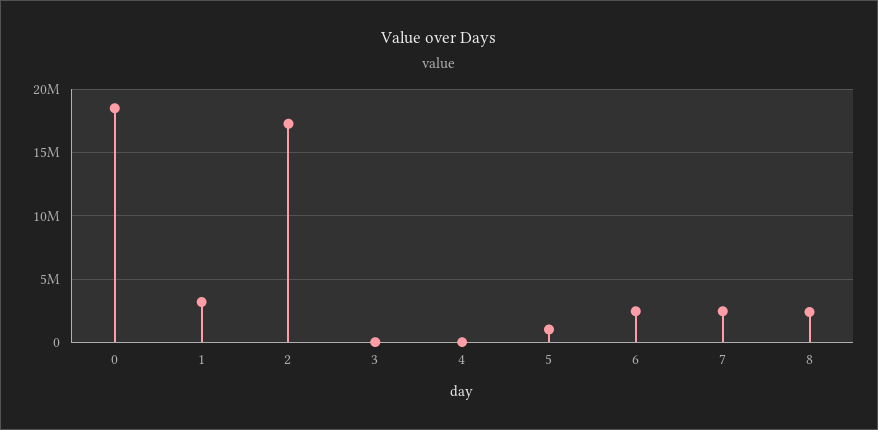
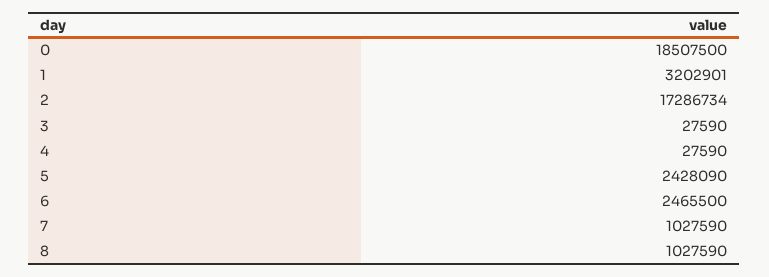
5: 1000000 -> 2428090
7: 2500000 -> 1027590
8: 2500000 -> 1027590

